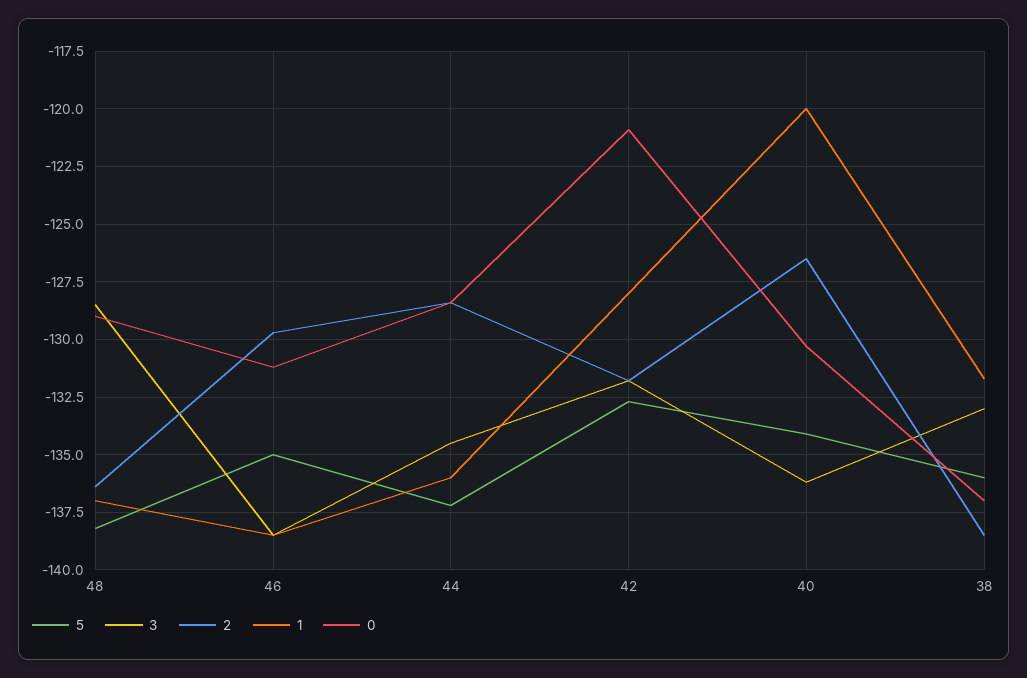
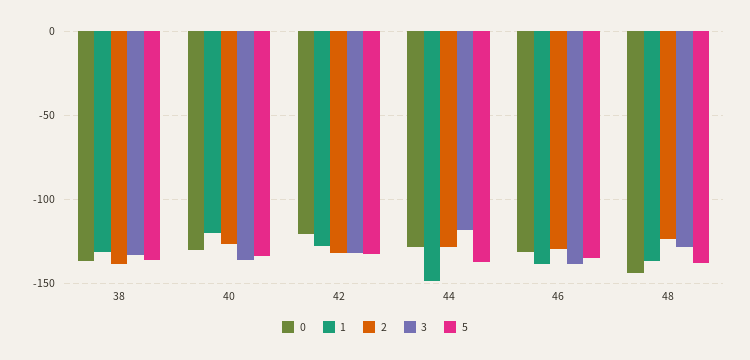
2, 48: -136.5 -> -125
0, 48: -129 -> -145
3, 44: -134.5 -> -120
1, 44: -136 -> -150

